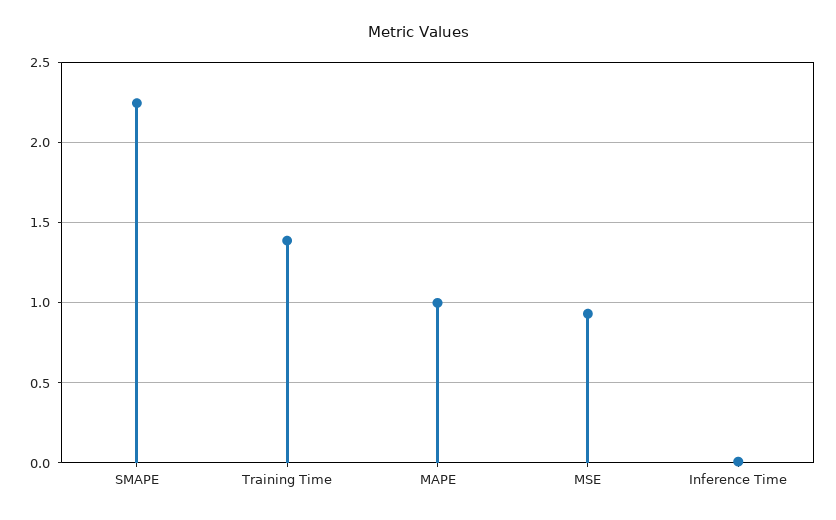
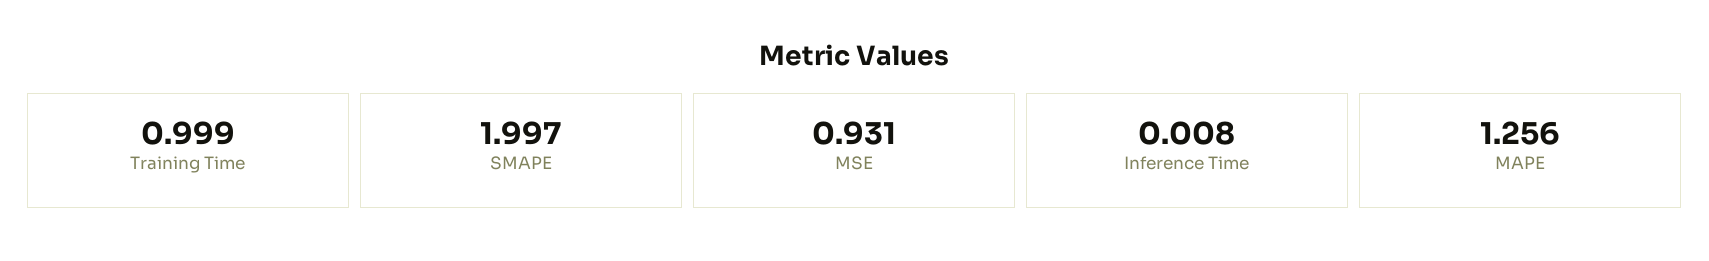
SMAPE: 2.25 -> 1.997
Training Time: 1.4 -> 0.999
MAPE: 1 -> 1.256

